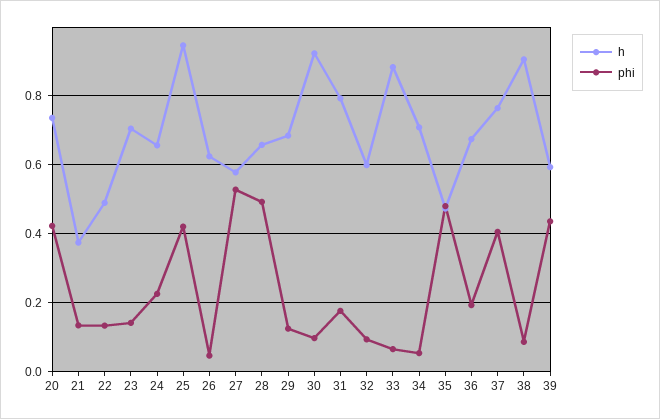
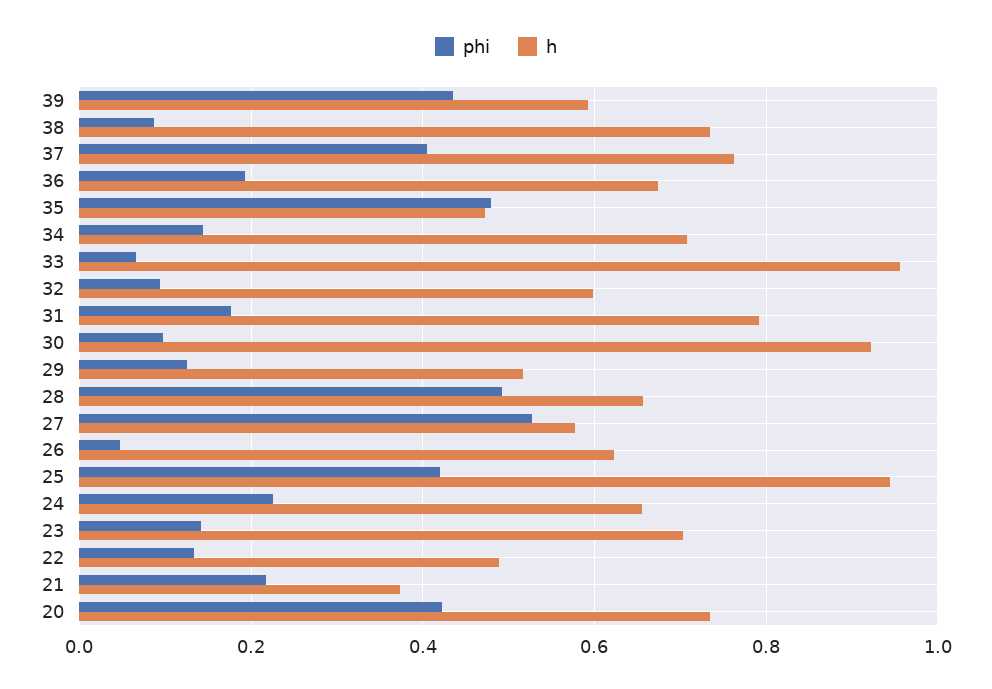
phi, 21: 0.14 -> 0.22
h, 29: 0.68 -> 0.52
h, 33: 0.88 -> 0.96
phi, 34: 0.06 -> 0.14
h, 38: 0.9 -> 0.74

